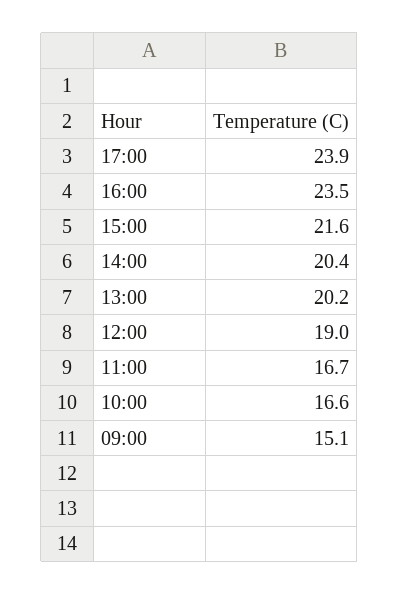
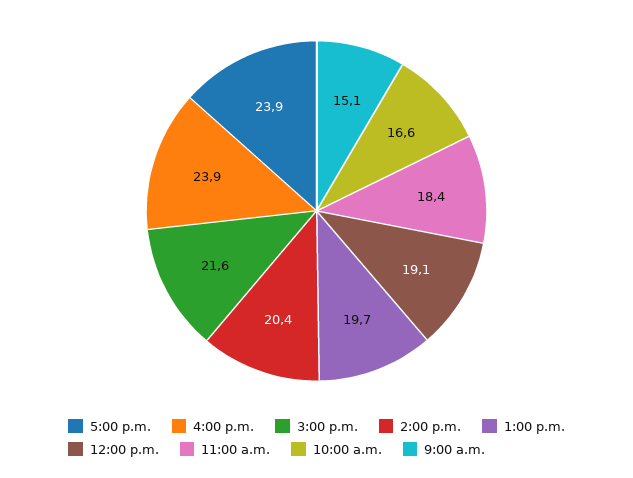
16:00: 23.5 -> 23.9
13:00: 20.2 -> 19.7
12:00: 19 -> 19.1
11:00: 16.7 -> 18.4

